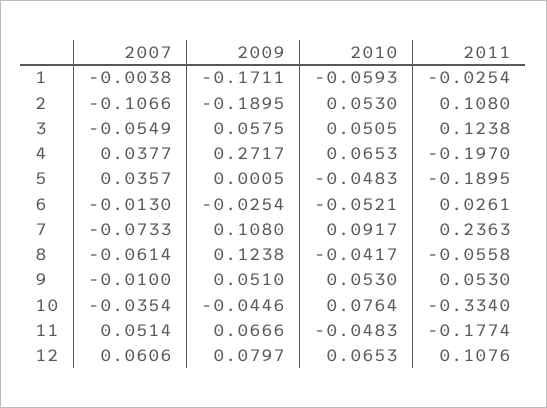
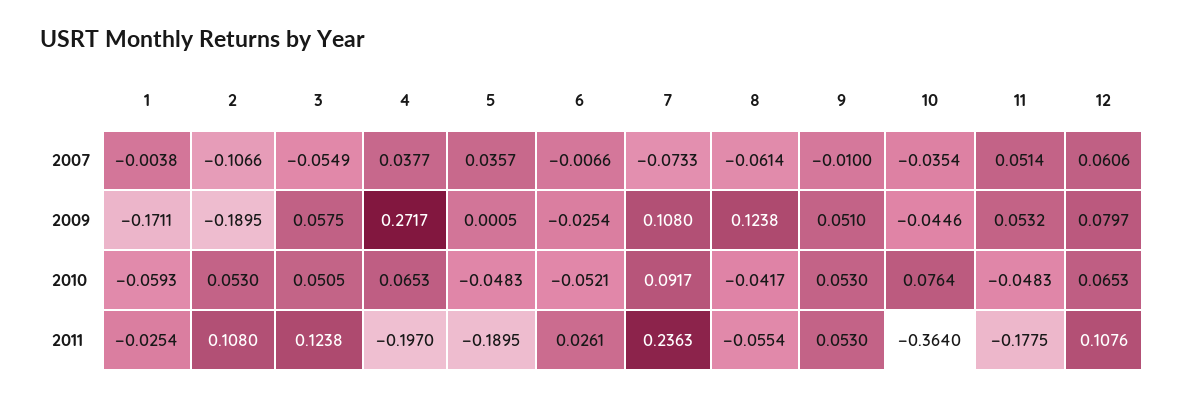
2007, 6: -0.013 -> -0.0066
2011, 8: -0.0558 -> -0.0554
2011, 10: -0.334 -> -0.364
2009, 11: 0.0666 -> 0.0532
2011, 11: -0.1774 -> -0.1775

